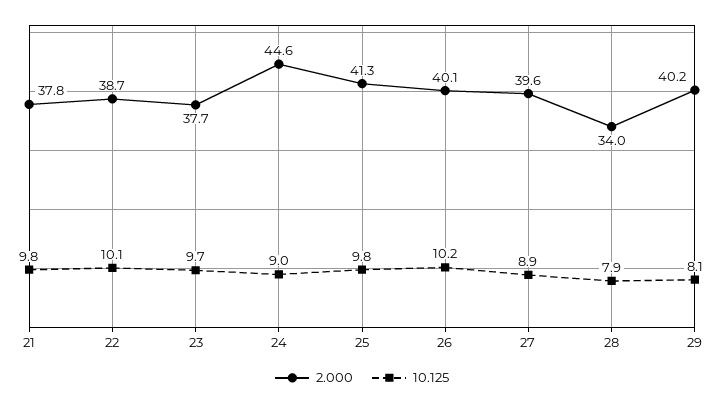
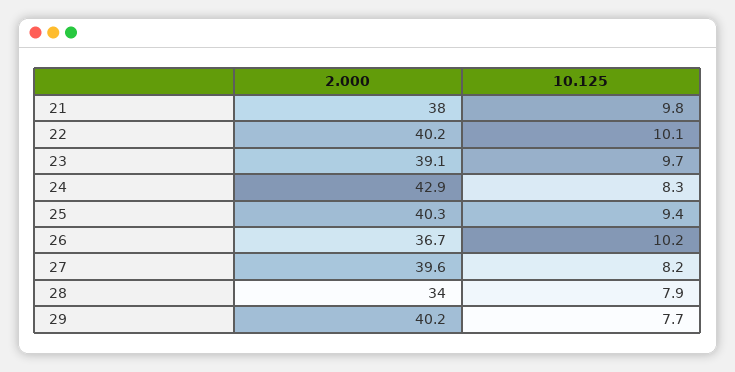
2.000, 21: 37.8 -> 38
2.000, 22: 38.7 -> 40.2
2.000, 23: 37.7 -> 39.1
2.000, 24: 44.6 -> 42.9
10.125, 24: 9 -> 8.3
2.000, 25: 41.3 -> 40.3
10.125, 25: 9.8 -> 9.4
2.000, 26: 40.1 -> 36.7
10.125, 27: 8.9 -> 8.2
10.125, 29: 8.1 -> 7.7

